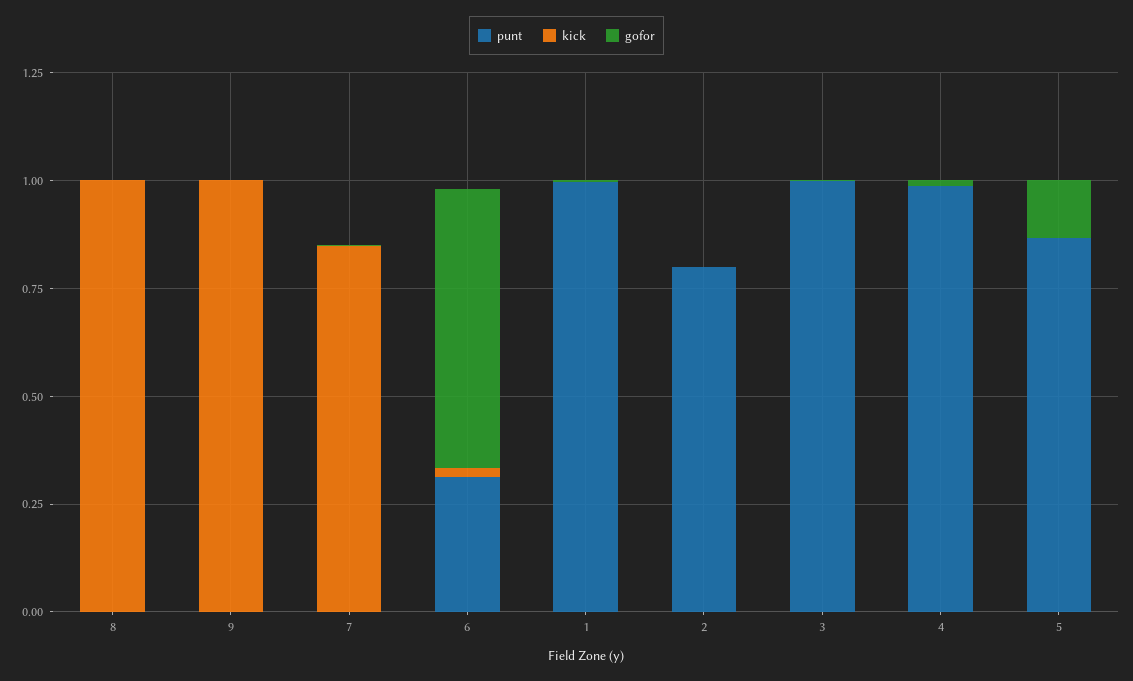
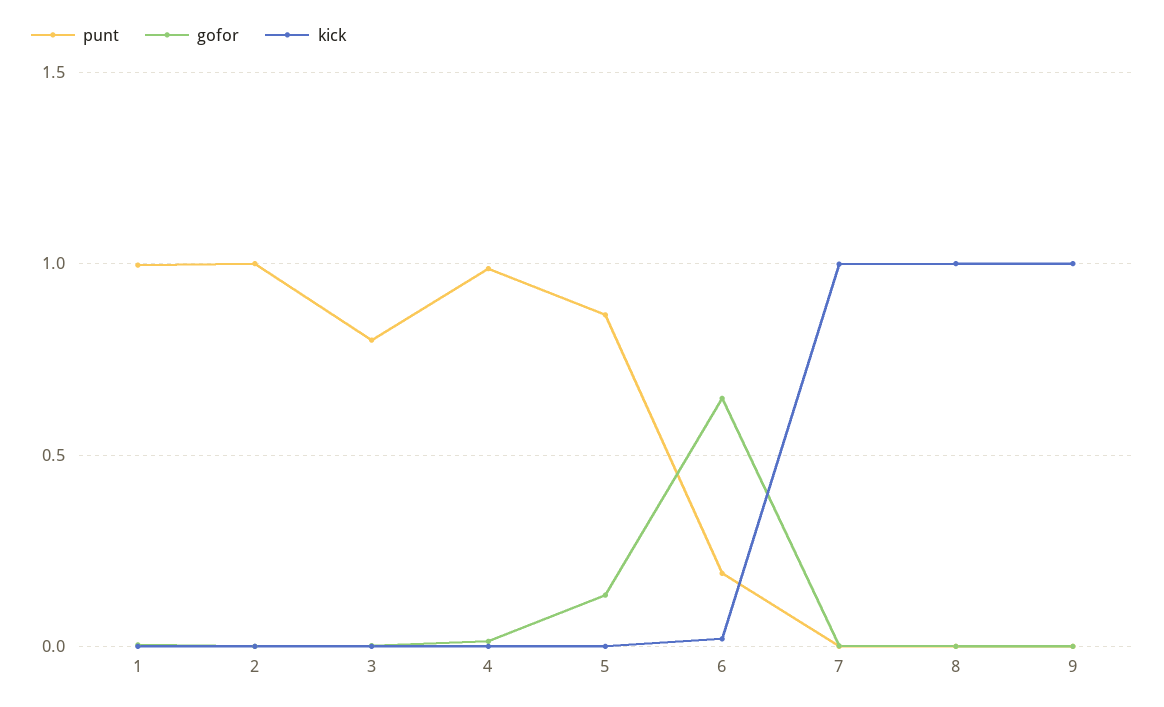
kick, 7: 0.85 -> 1
punt, 6: 0.3 -> 0.2
punt, 2: 0.8 -> 1
punt, 3: 1 -> 0.8

